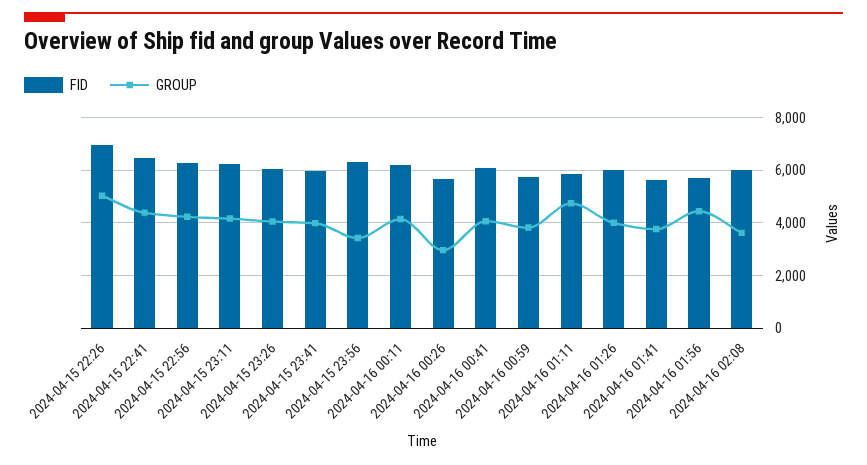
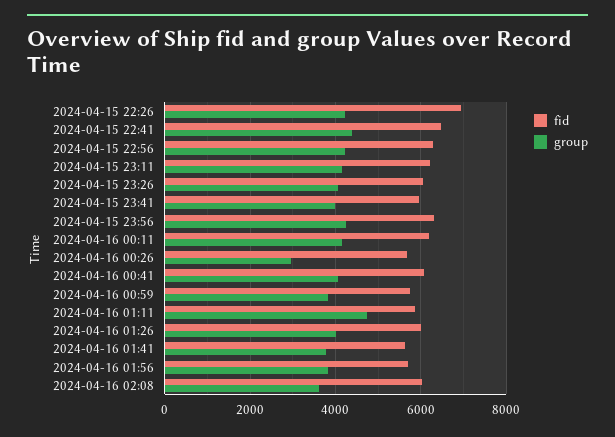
GROUP, 2024-04-15 22:26: 5000 -> 4200
GROUP, 2024-04-15 23:56: 3500 -> 4200
GROUP, 2024-04-16 01:56: 4500 -> 3800

